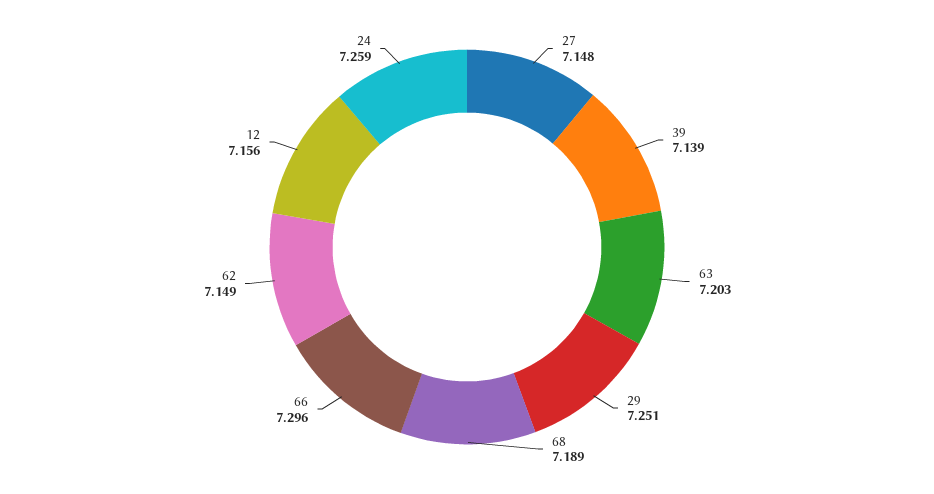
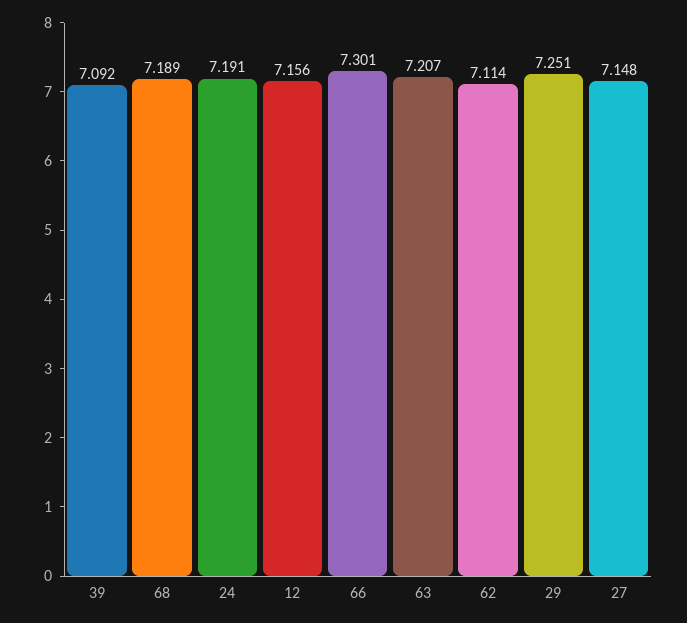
39: 7.139 -> 7.092
63: 7.203 -> 7.207
66: 7.296 -> 7.301
62: 7.149 -> 7.114
24: 7.259 -> 7.191

